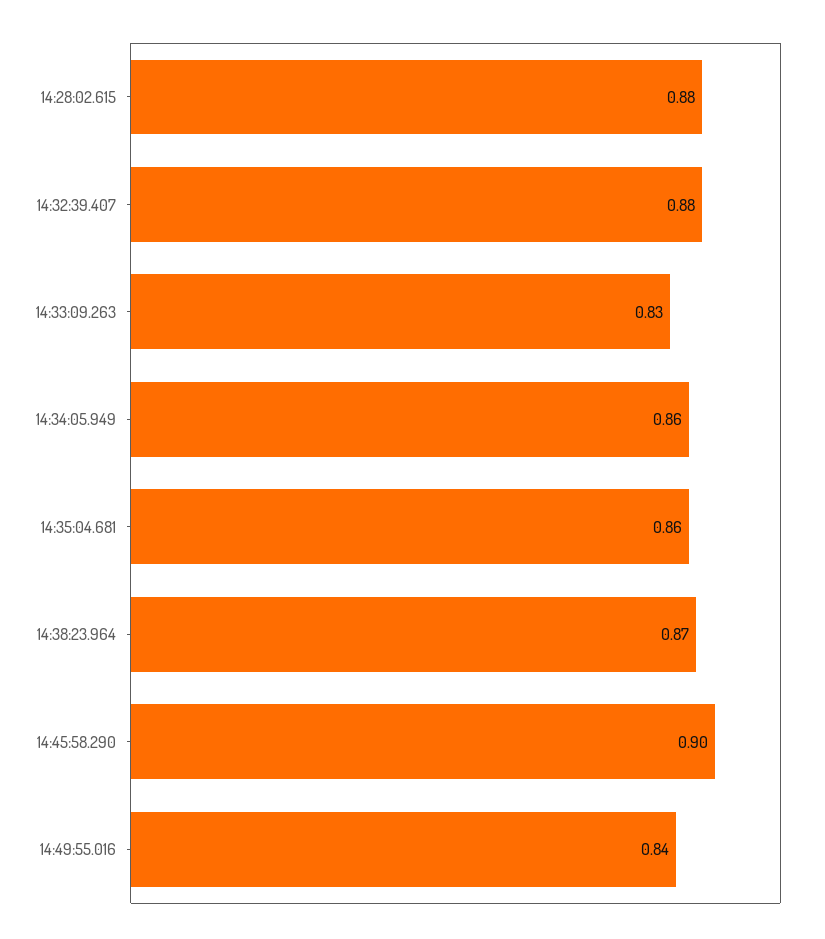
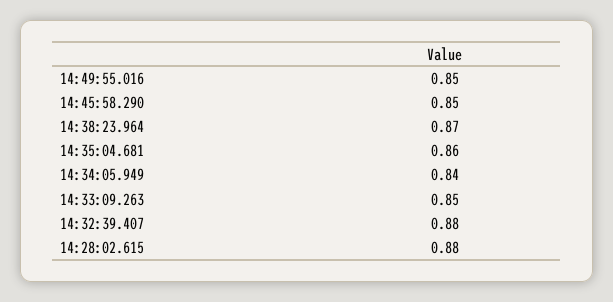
14:33:09.263: 0.83 -> 0.85
14:34:05.949: 0.86 -> 0.84
14:45:58.290: 0.9 -> 0.85
14:49:55.016: 0.84 -> 0.85

